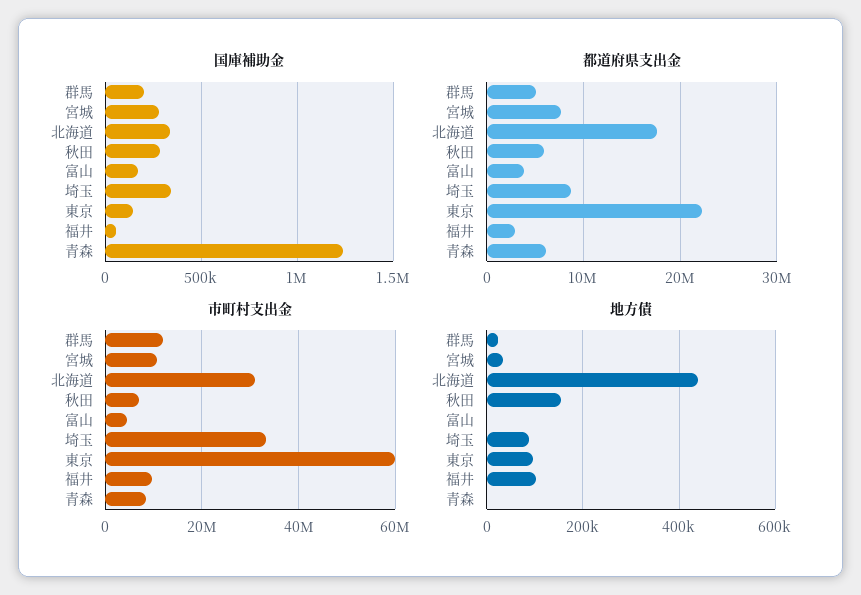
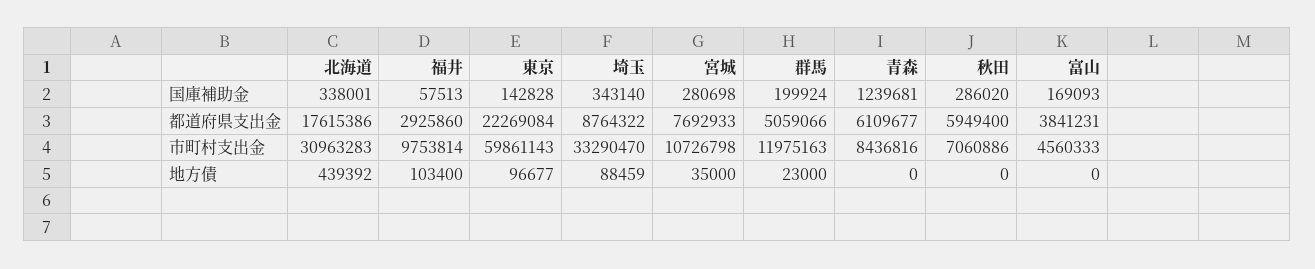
地方債, 秋田: 160000 -> 0

